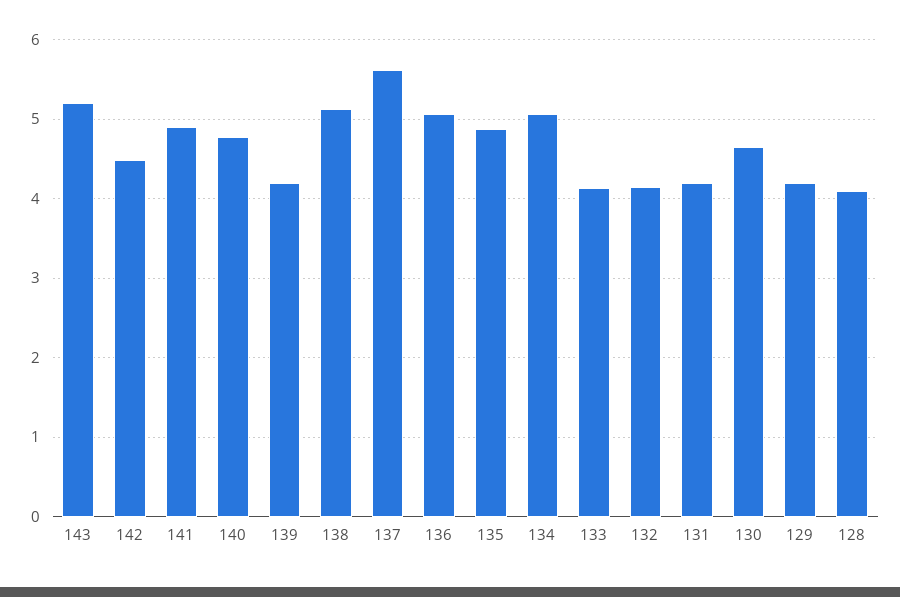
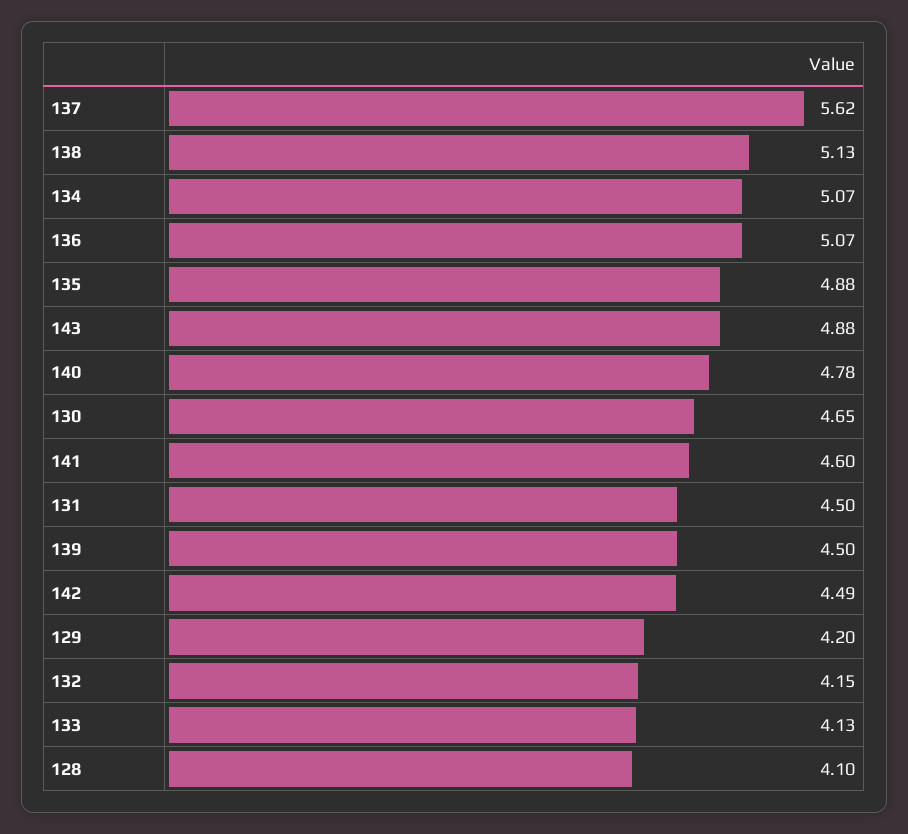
143: 5.2 -> 4.88
141: 4.9 -> 4.6
139: 4.2 -> 4.5
131: 4.2 -> 4.5

